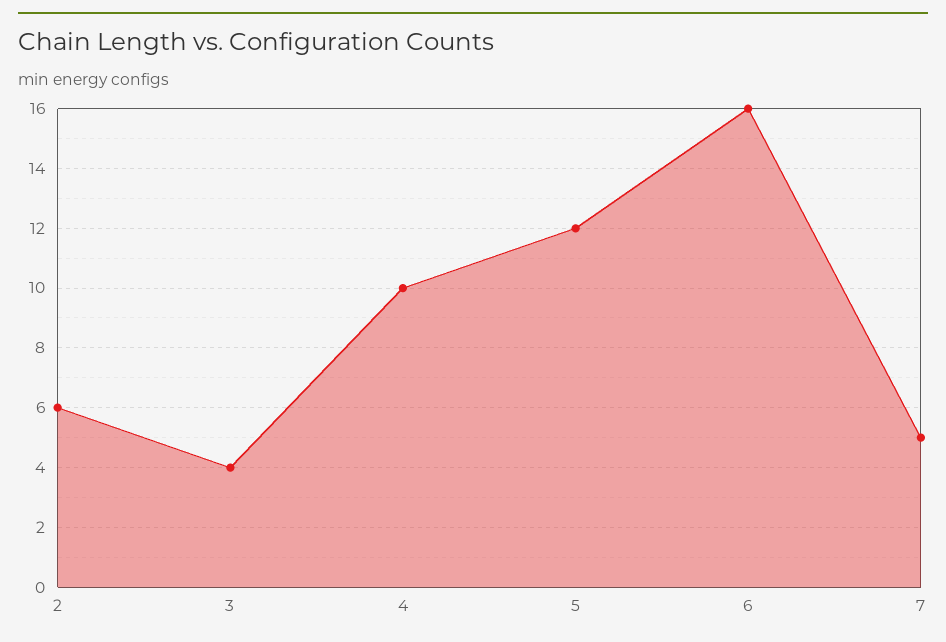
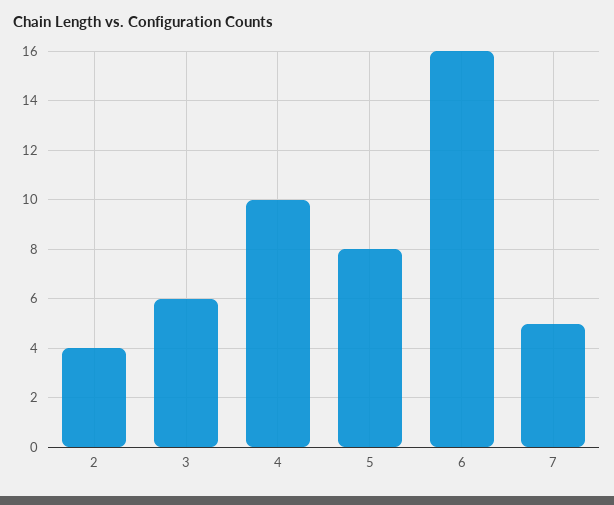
2: 6 -> 4
3: 4 -> 6
5: 12 -> 8

